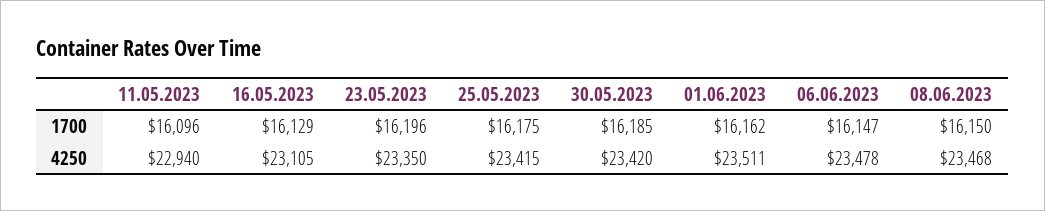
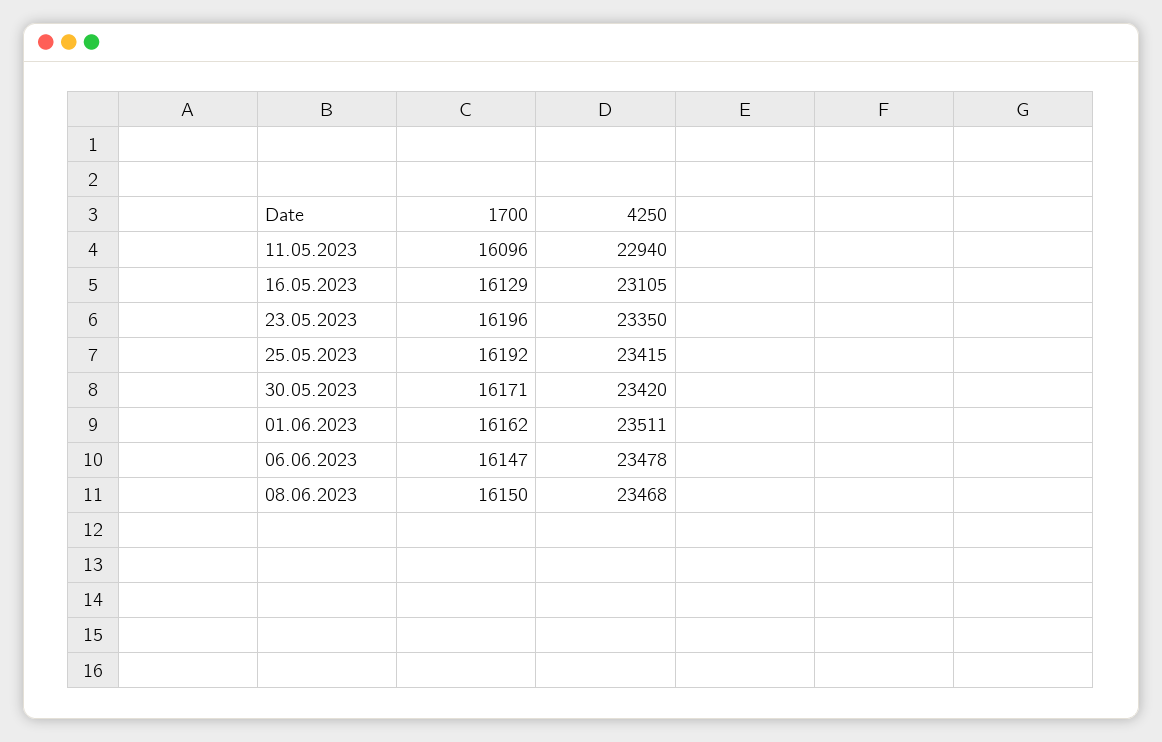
25.05.2023, 1700: 16175 -> 16192
30.05.2023, 1700: 16185 -> 16171

